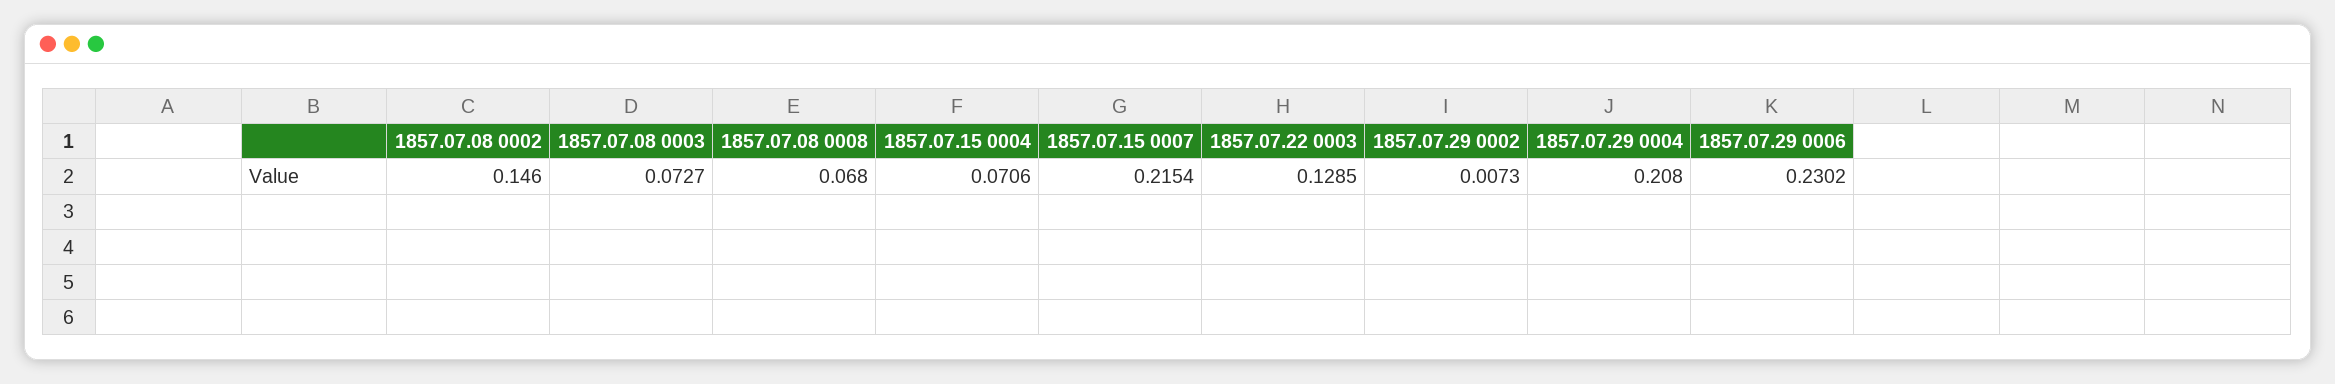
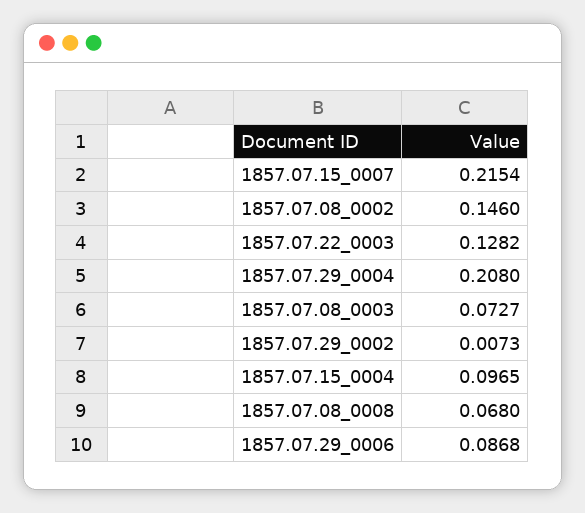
1857.07.15 0004: 0.0706 -> 0.0965
1857.07.22 0003: 0.1285 -> 0.1282
1857.07.29 0006: 0.2302 -> 0.0868

